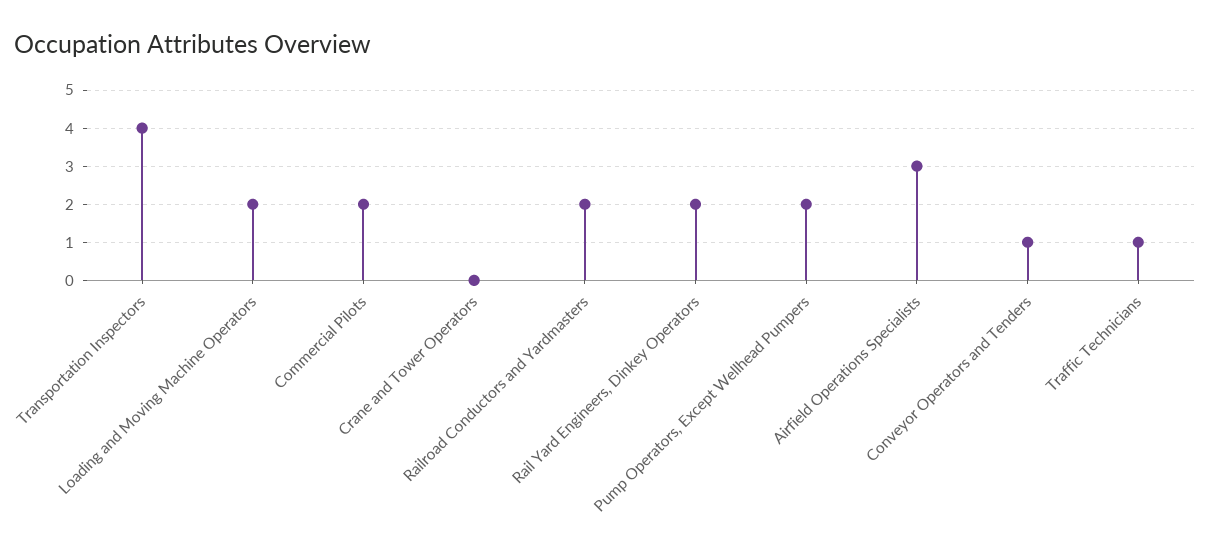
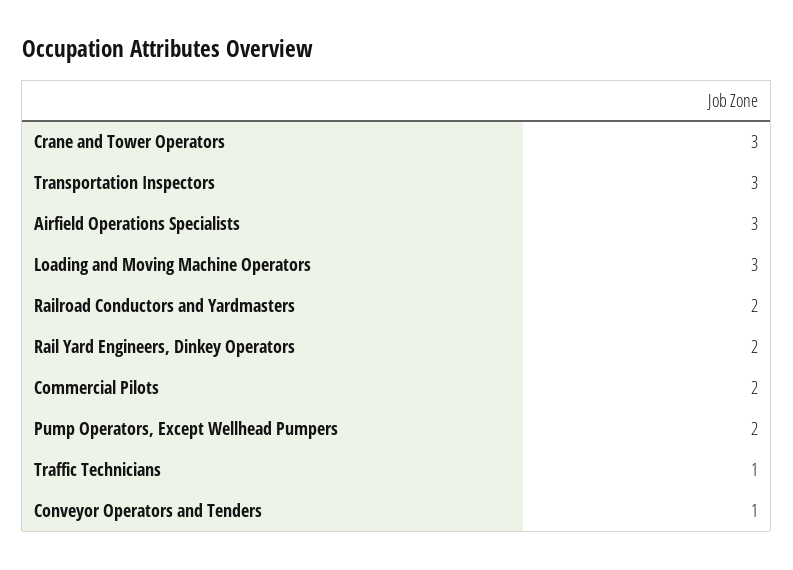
Transportation Inspectors: 4 -> 3
Loading and Moving Machine Operators: 2 -> 3
Crane and Tower Operators: 0 -> 3

